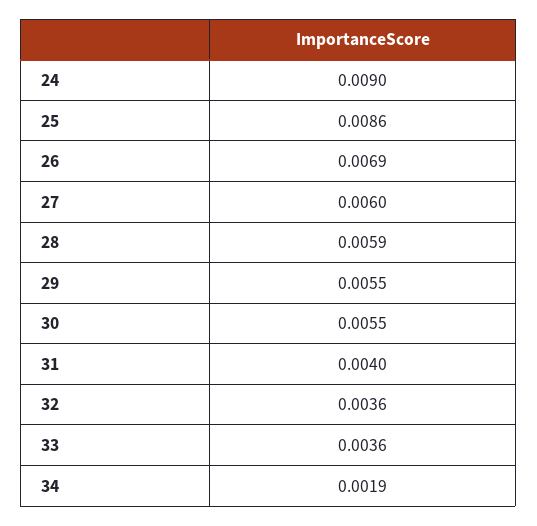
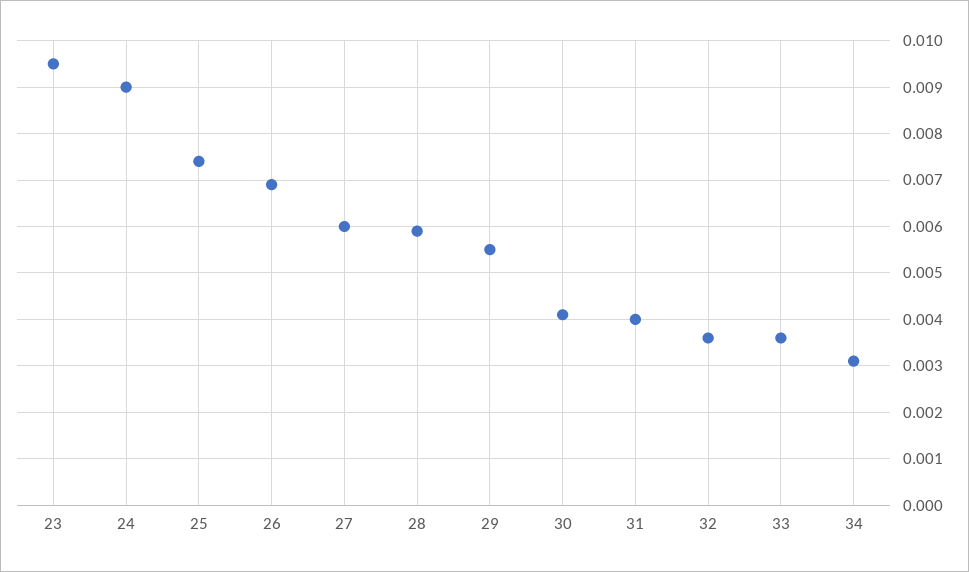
25: 0.0086 -> 0.0075
30: 0.0055 -> 0.004
34: 0.0019 -> 0.003
23: none -> 0.0095

